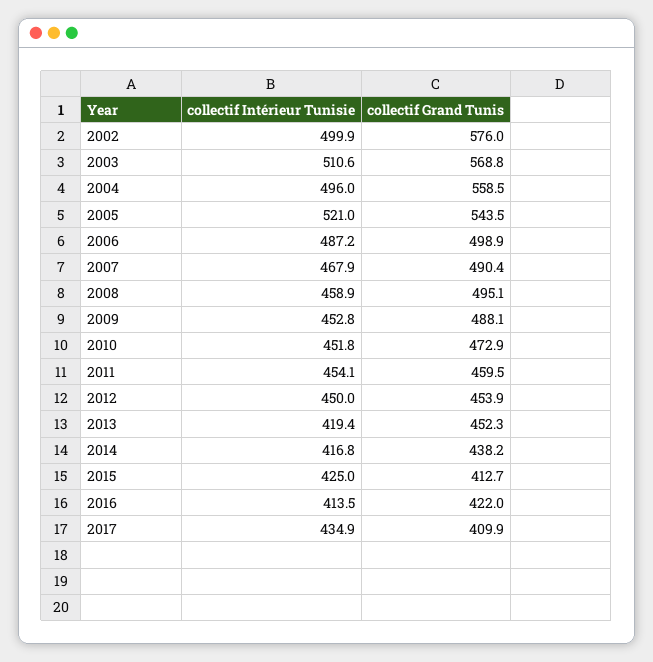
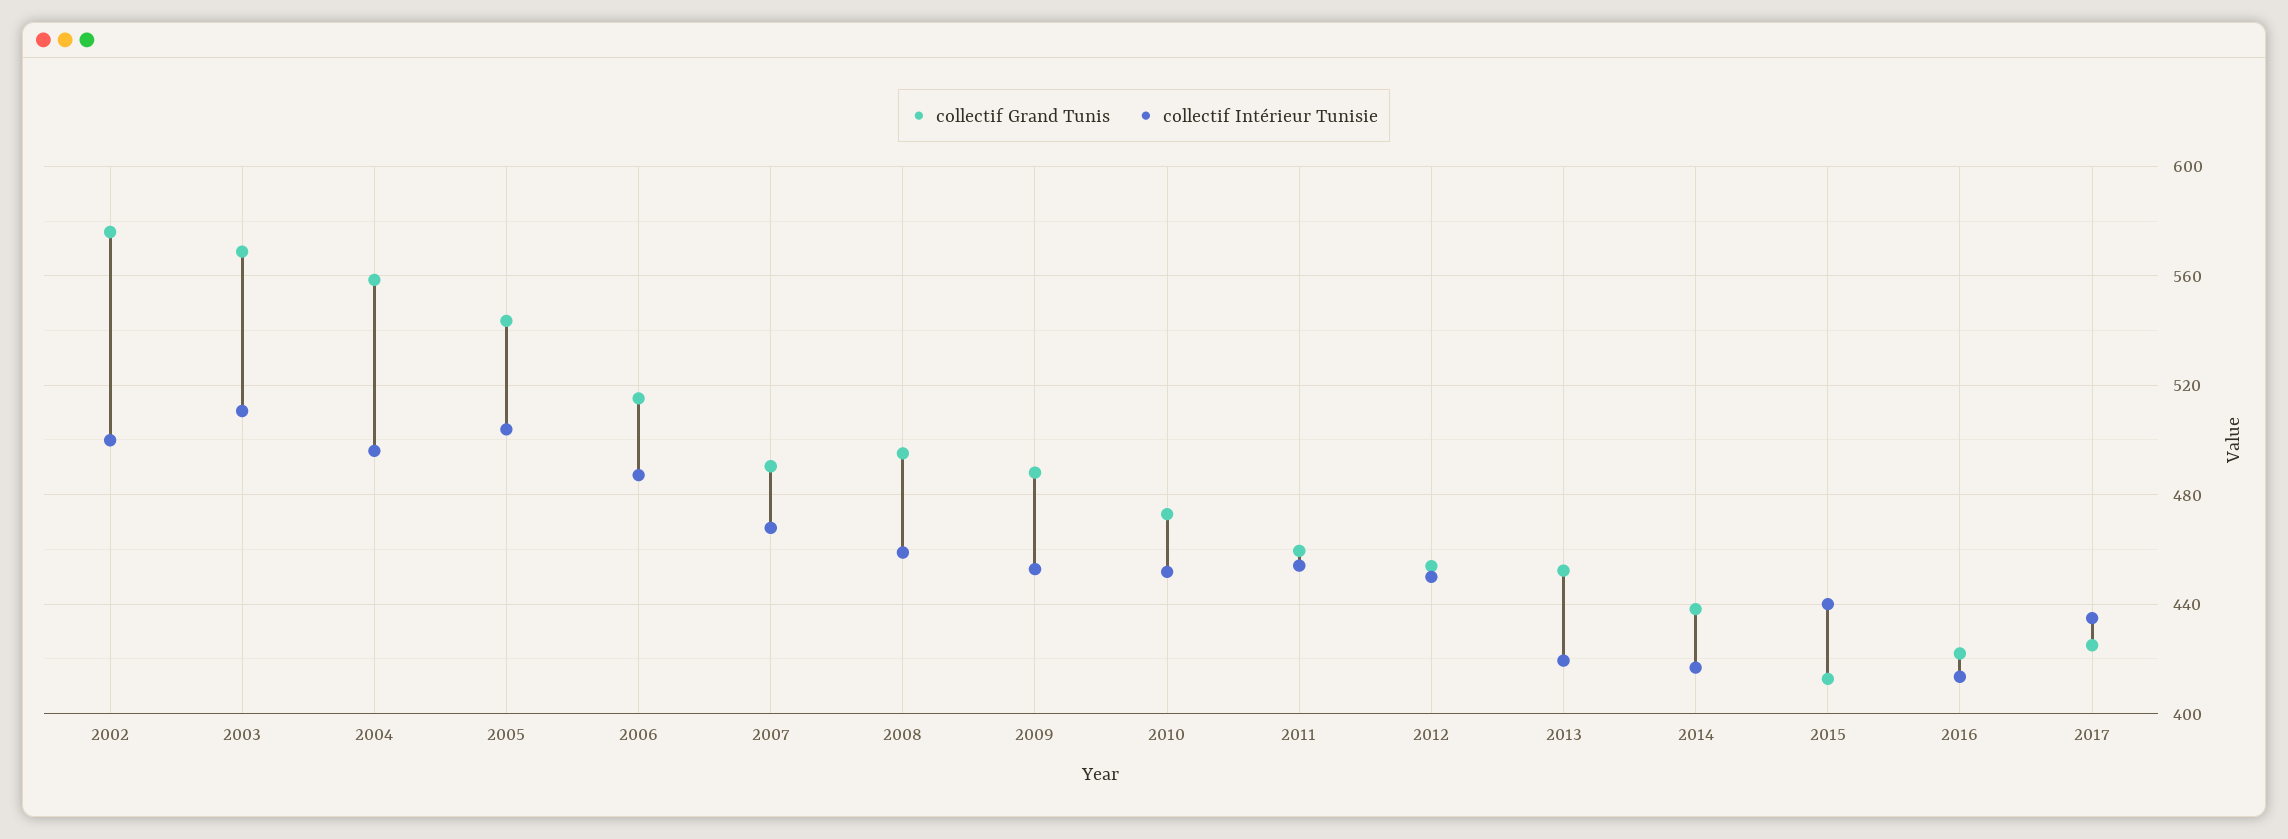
collectif Intérieur Tunisie, 2005: 521 -> 505
collectif Grand Tunis, 2006: 498.9 -> 515
collectif Intérieur Tunisie, 2015: 425 -> 440
collectif Grand Tunis, 2017: 409.9 -> 425

